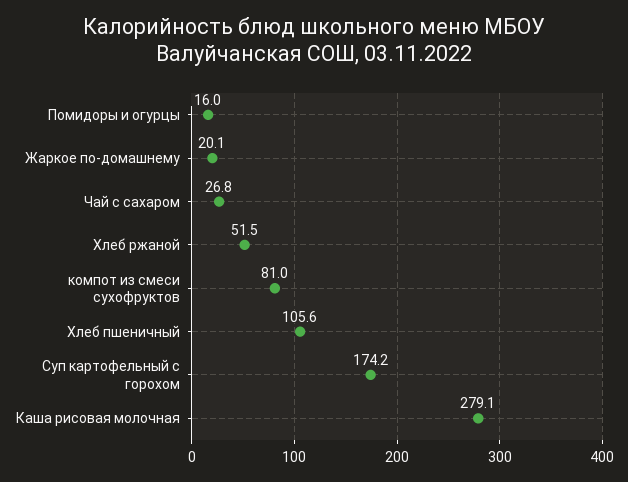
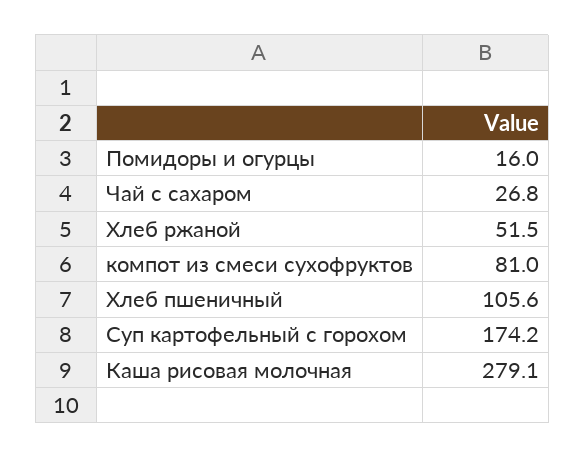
Жаркое по-домашнему: 20.1 -> none

